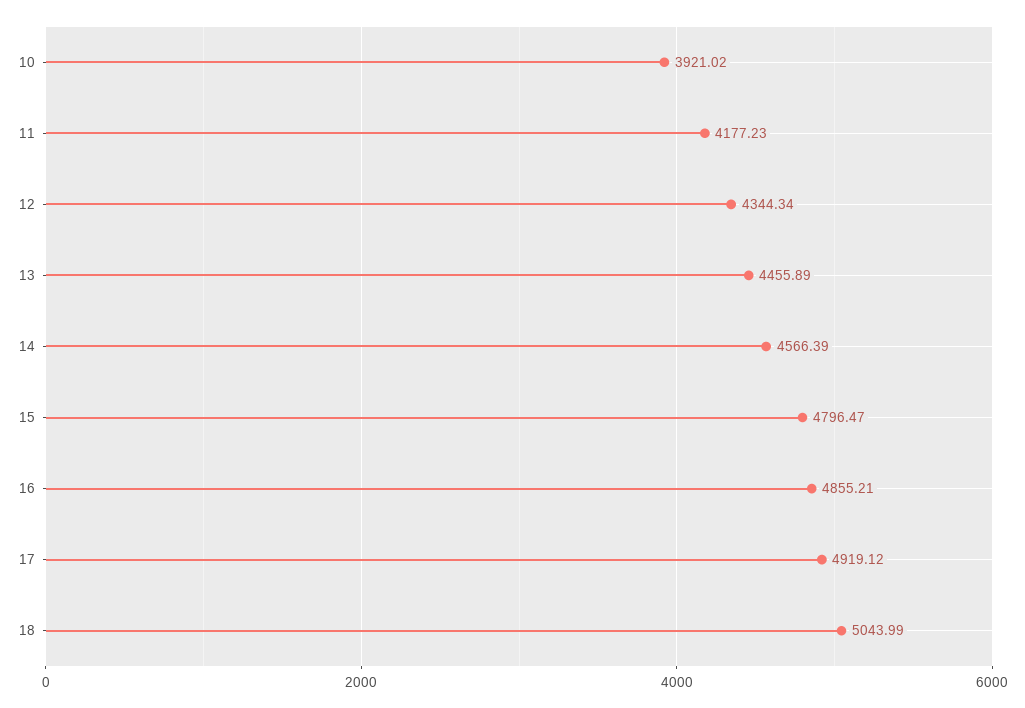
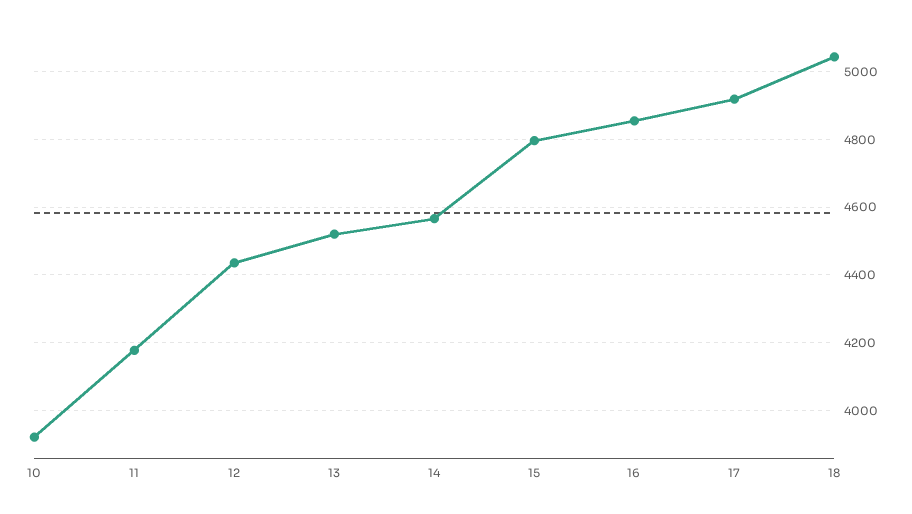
12: 4344.34 -> 4440
13: 4455.89 -> 4520

